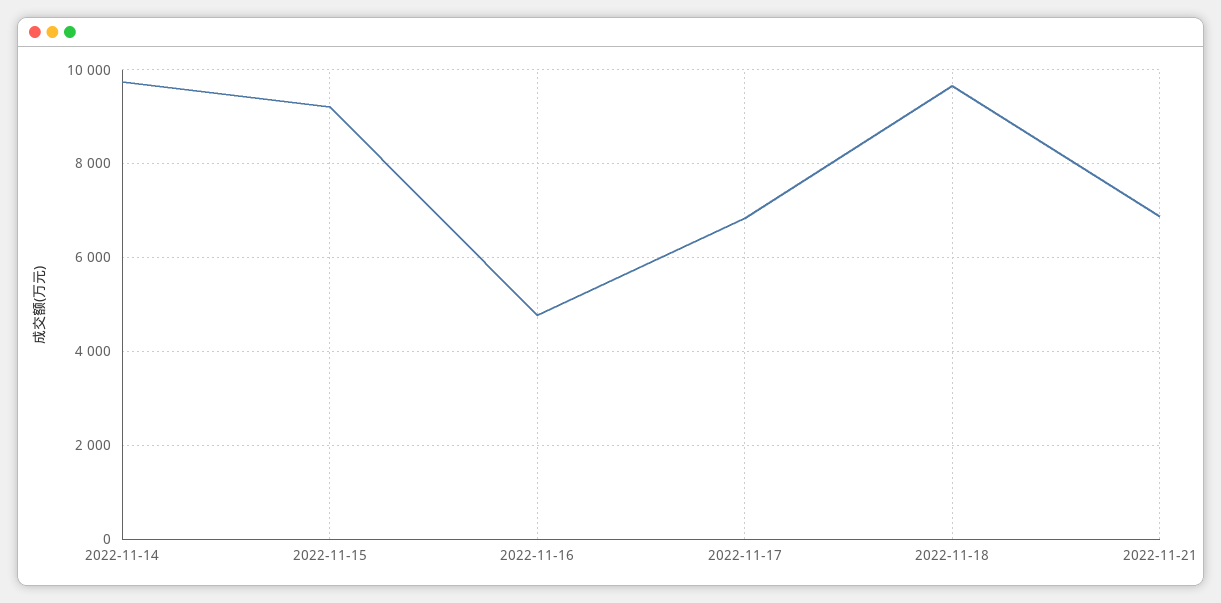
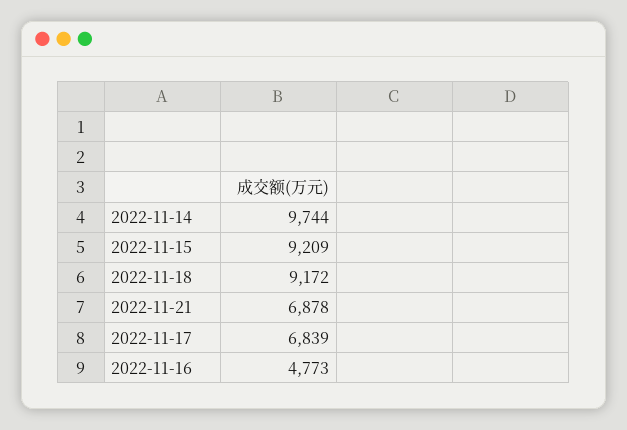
2022-11-18: 9600 -> 9172

